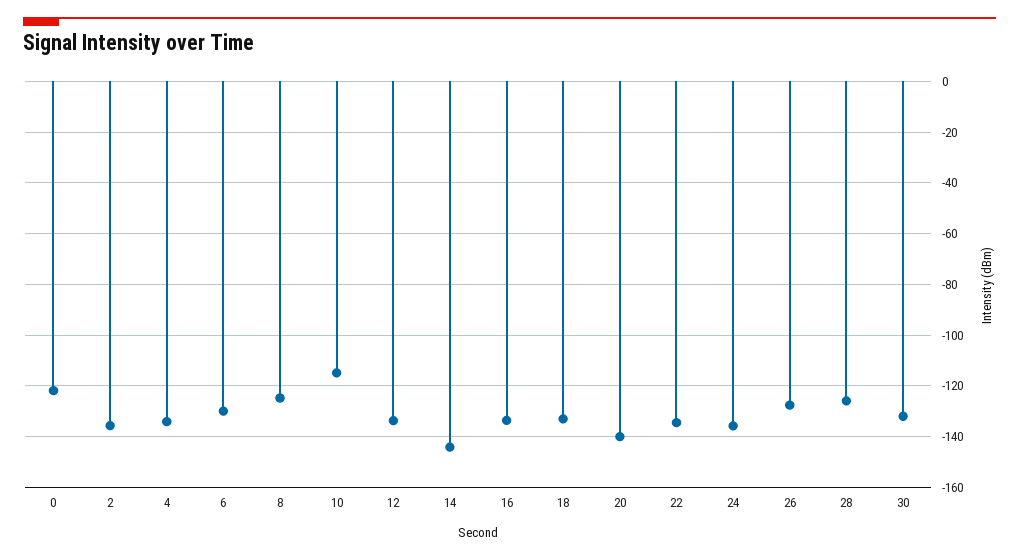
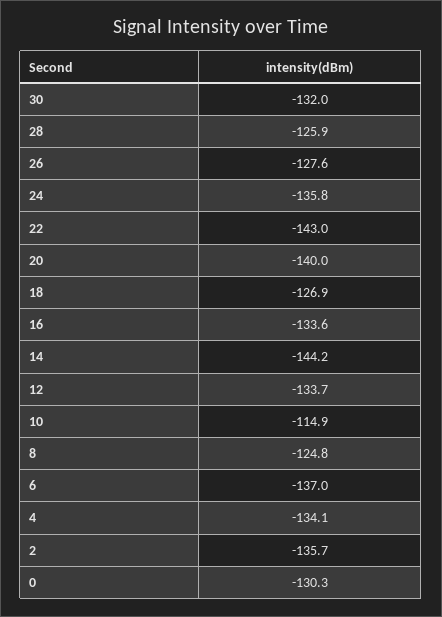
0: -122.5 -> -130.3
6: -130 -> -137
18: -132.5 -> -126.9
22: -135 -> -143

